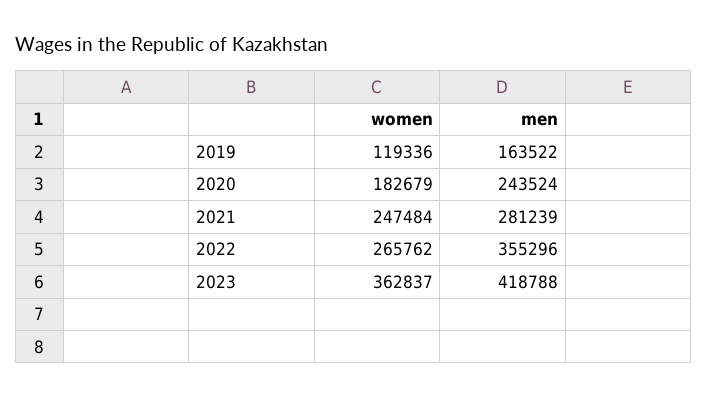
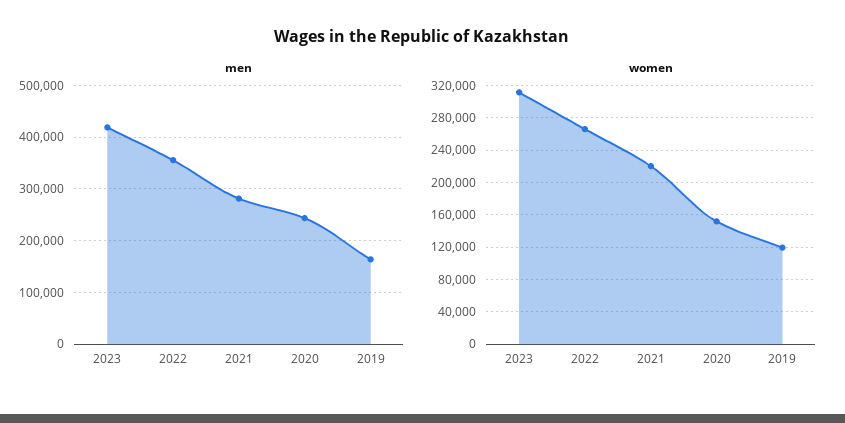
women, 2020: 182679 -> 150000
women, 2021: 247484 -> 220000
women, 2023: 362837 -> 310000

